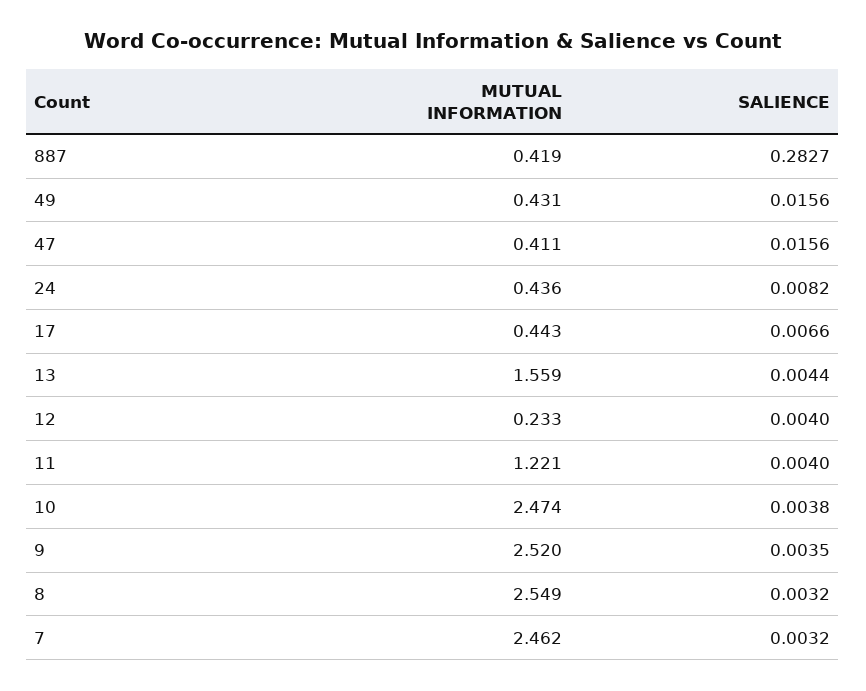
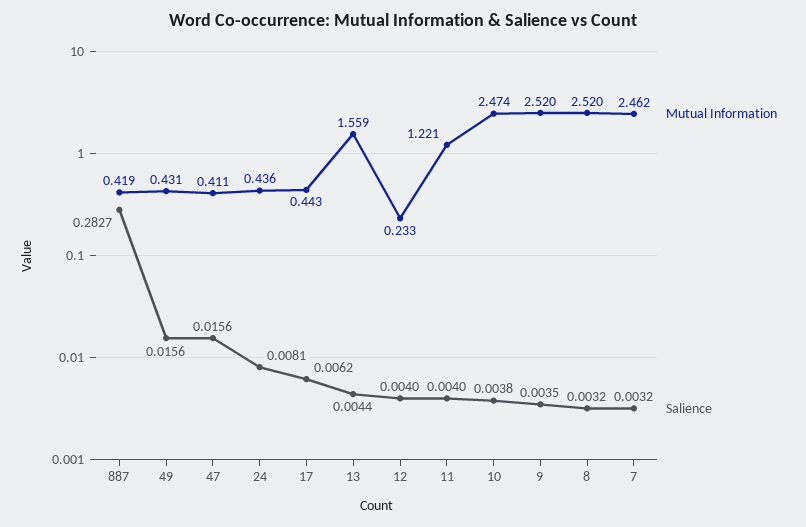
SALIENCE, 24: 0.0082 -> 0.0081
SALIENCE, 17: 0.0066 -> 0.0062
MUTUAL INFORMATION, 8: 2.549 -> 2.52

